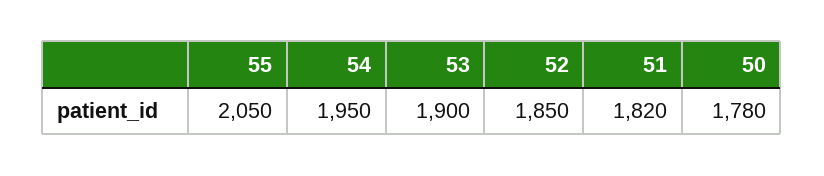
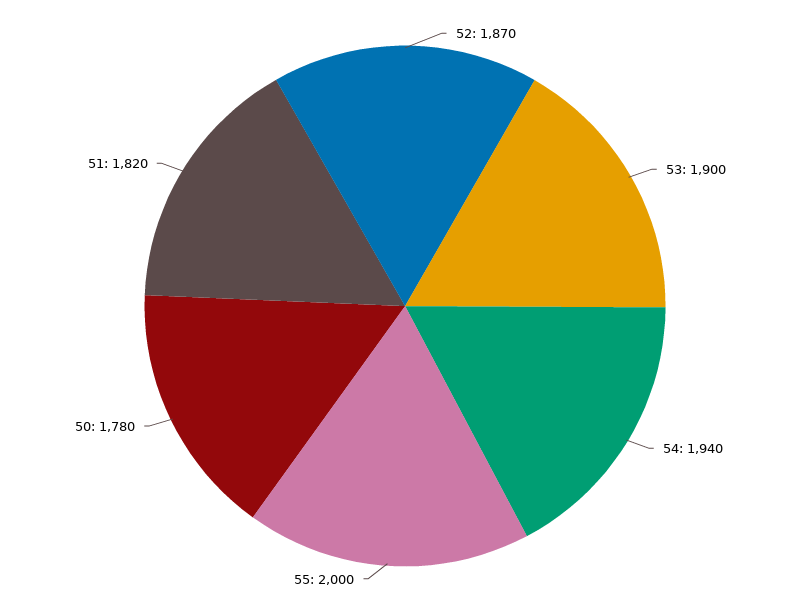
55: 2050 -> 2000
54: 1950 -> 1940
52: 1850 -> 1870

